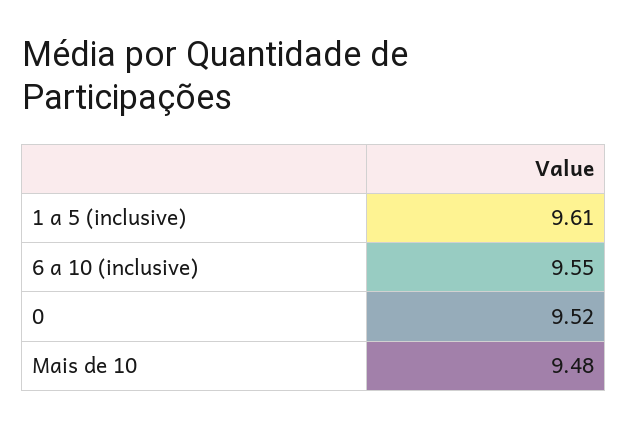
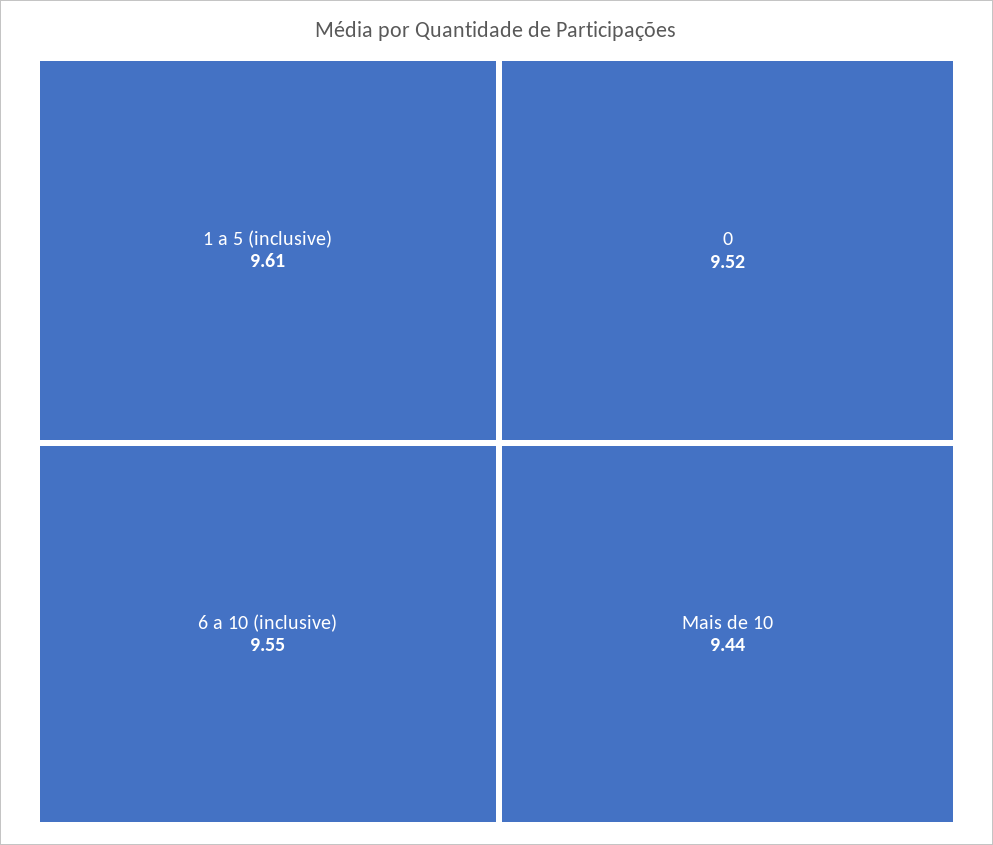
Mais de 10: 9.48 -> 9.44

